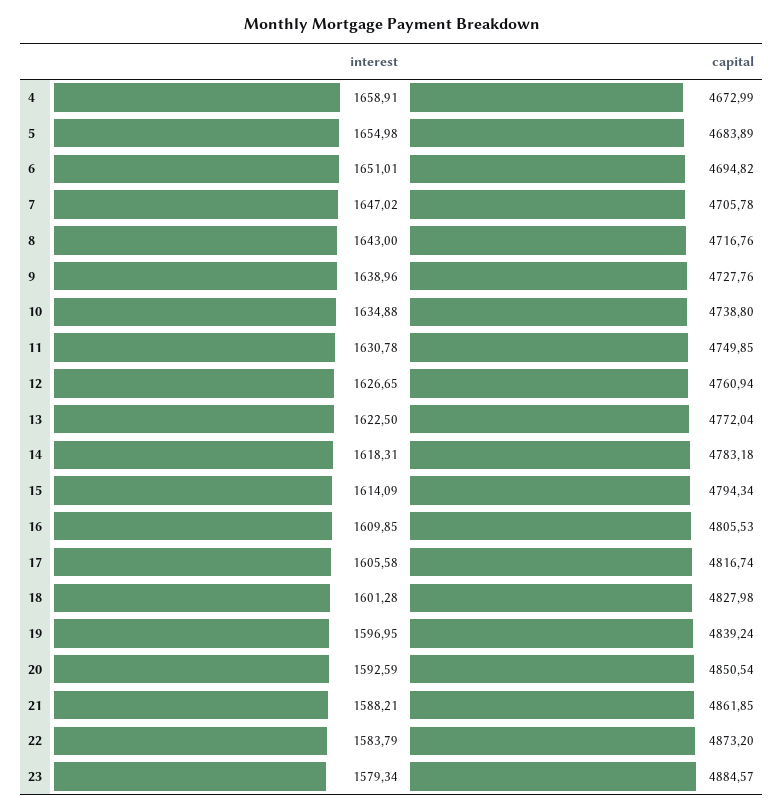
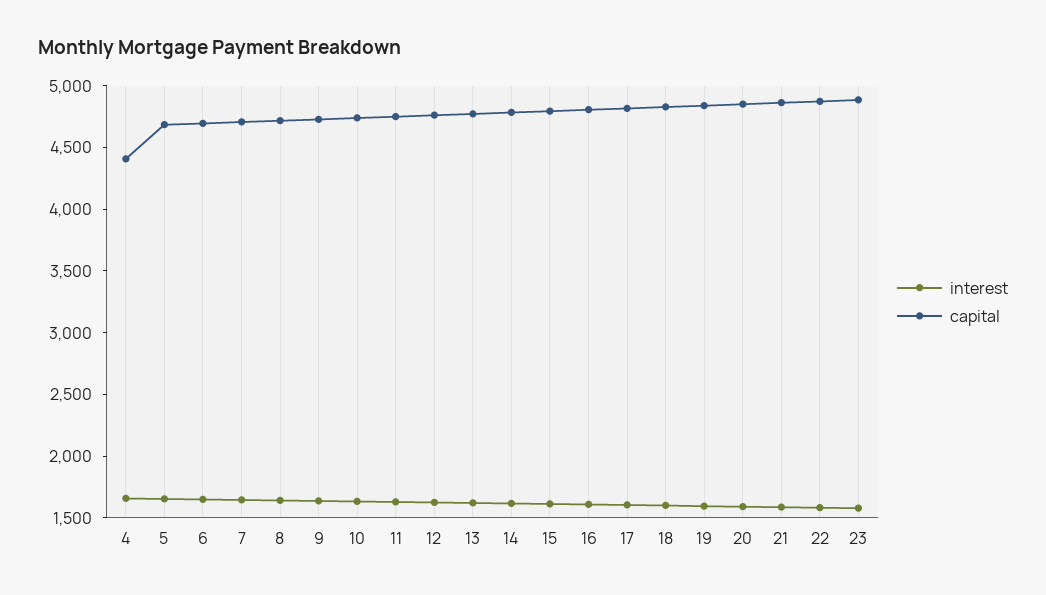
capital, 4: 4672.99 -> 4400

